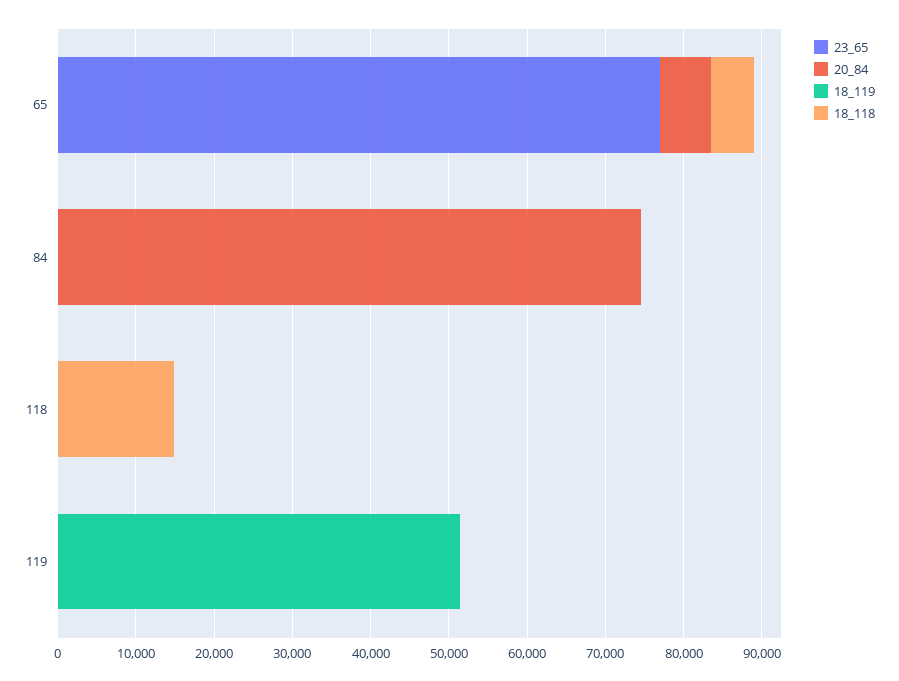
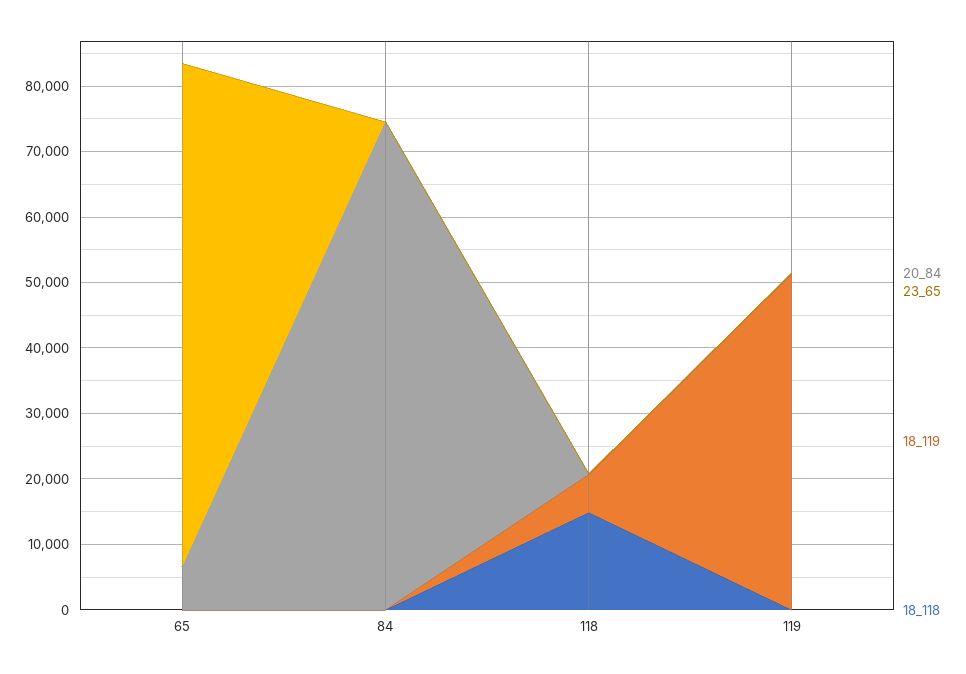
18_118, 65: 6000 -> 0
18_119, 118: 0 -> 6000

